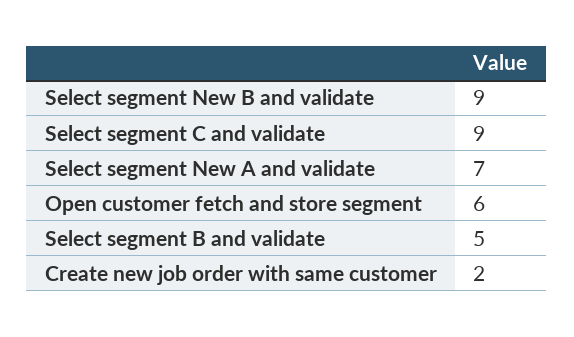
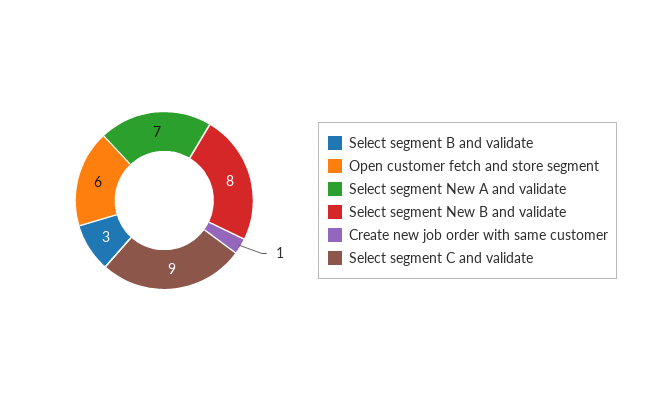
Select segment New B and validate: 9 -> 8
Select segment B and validate: 5 -> 3
Create new job order with same customer: 2 -> 1

